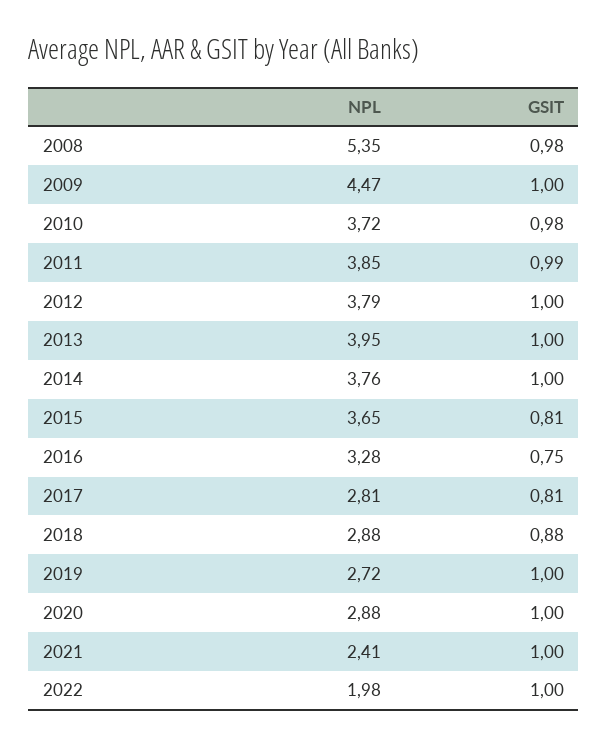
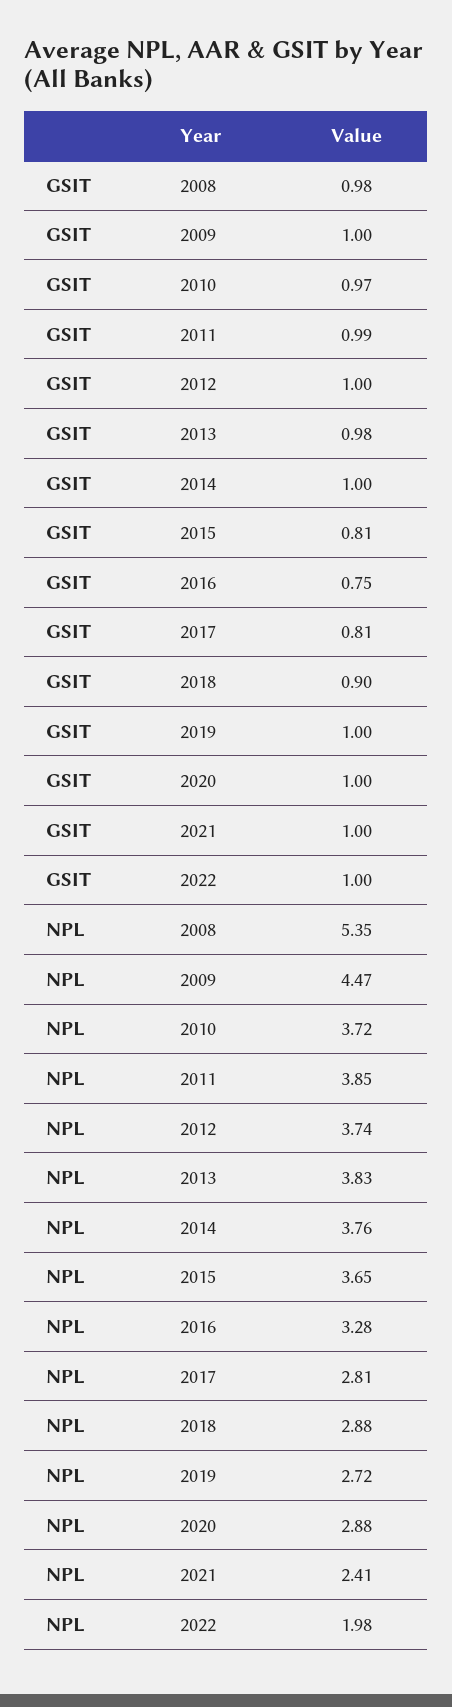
GSIT, 2010: 0.98 -> 0.97
NPL, 2012: 3.79 -> 3.74
NPL, 2013: 3.95 -> 3.83
GSIT, 2013: 1 -> 0.98
GSIT, 2018: 0.88 -> 0.9

